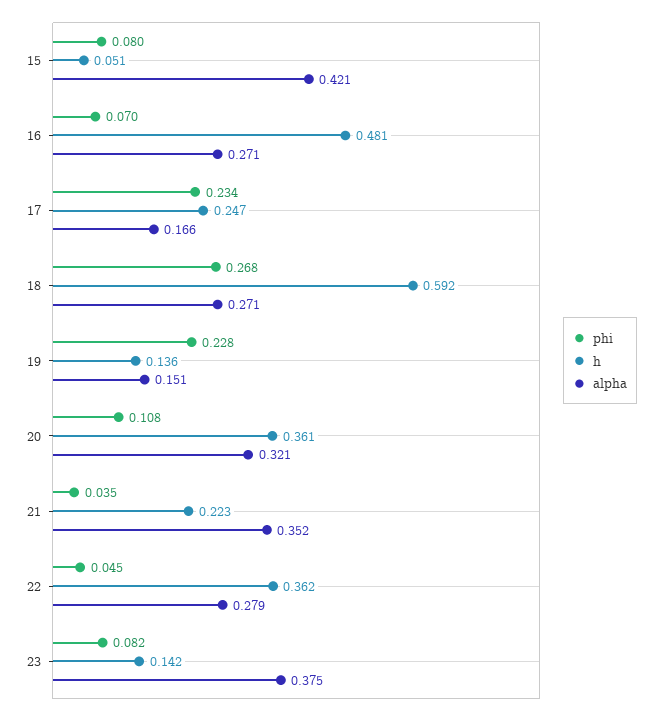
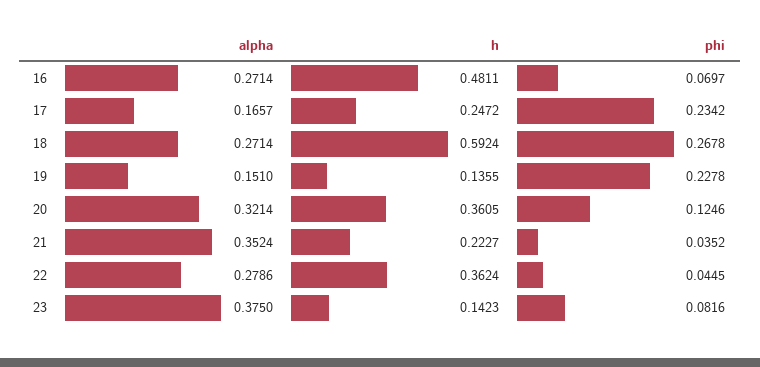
phi, 15: 0.08 -> none
h, 15: 0.051 -> none
alpha, 15: 0.421 -> none
phi, 20: 0.108 -> 0.1246

